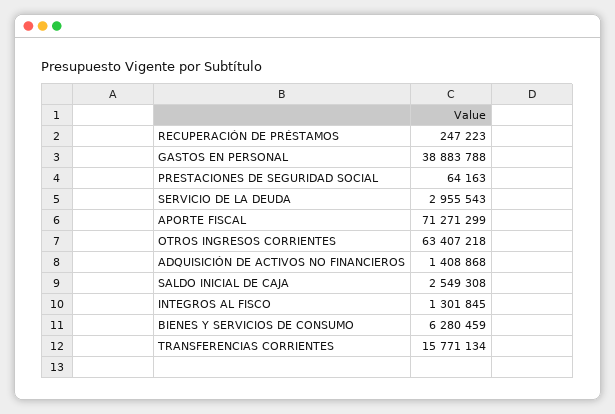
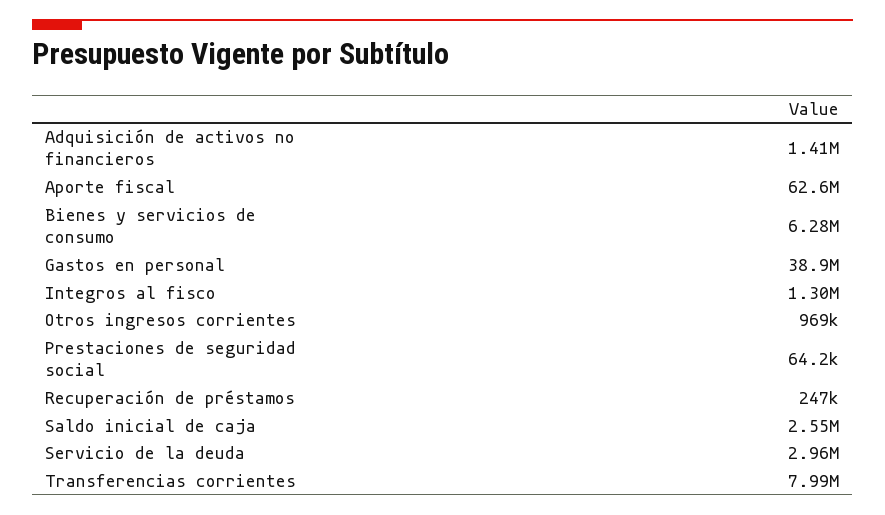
APORTE FISCAL: 71271299 -> 62600000
OTROS INGRESOS CORRIENTES: 63407218 -> 969000
TRANSFERENCIAS CORRIENTES: 15771134 -> 7990000

